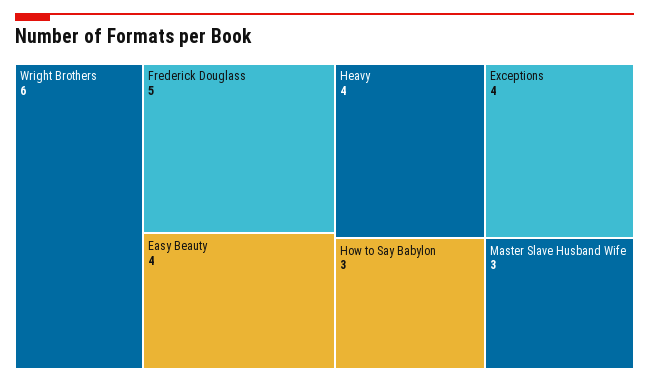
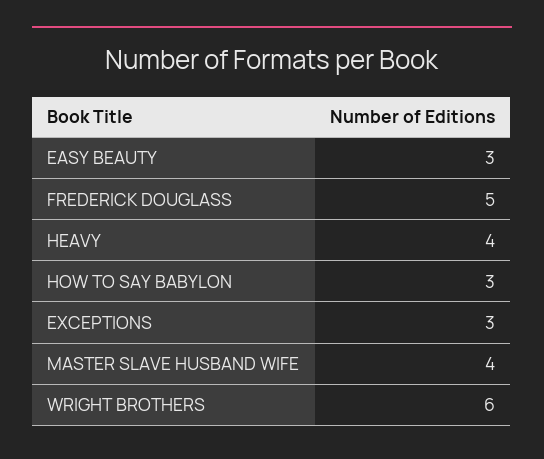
Easy Beauty: 4 -> 3
Exceptions: 4 -> 3
Master Slave Husband Wife: 3 -> 4

